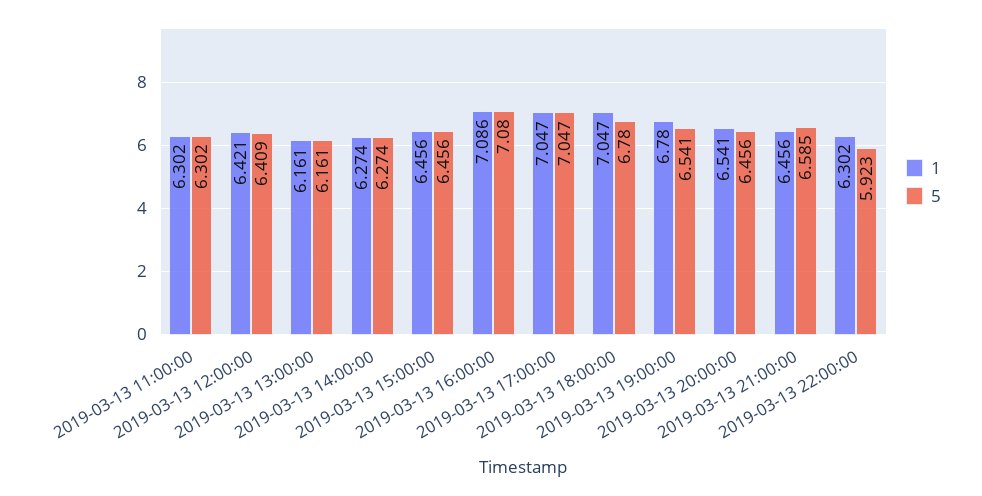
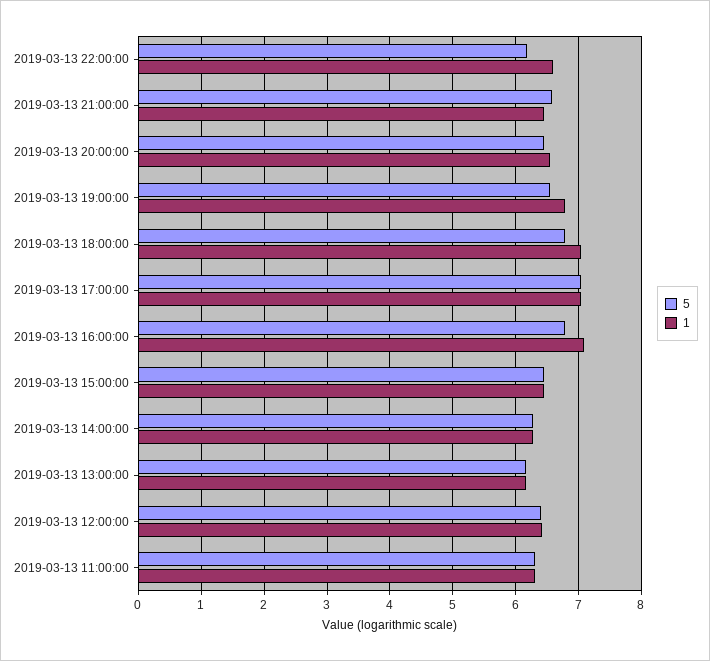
5, 2019-03-13 16:00:00: 7.08 -> 6.8
1, 2019-03-13 22:00:00: 6.302 -> 6.6
5, 2019-03-13 22:00:00: 5.923 -> 6.2

